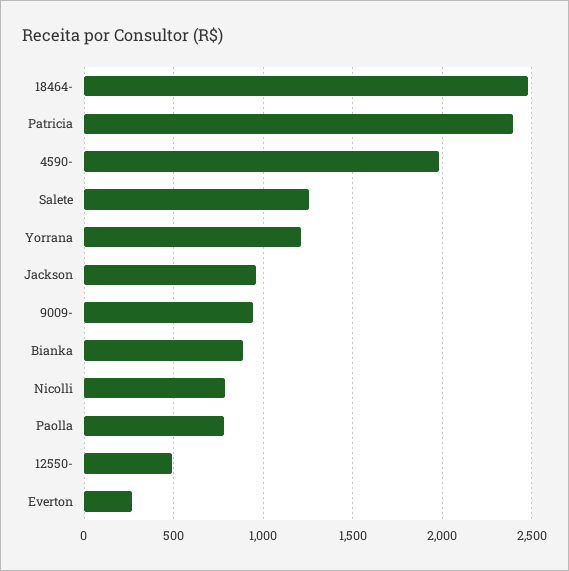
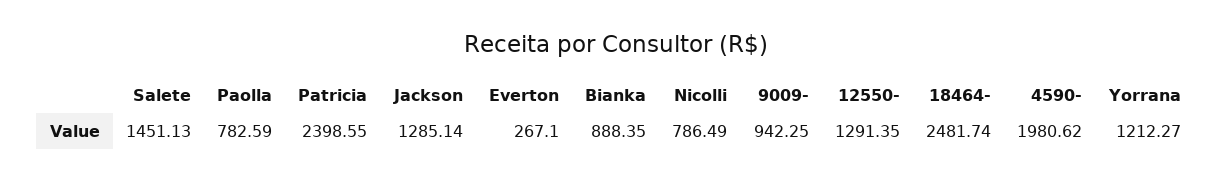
Salete: 1250 -> 1451.13
Jackson: 950 -> 1285.14
12550-: 500 -> 1291.35

